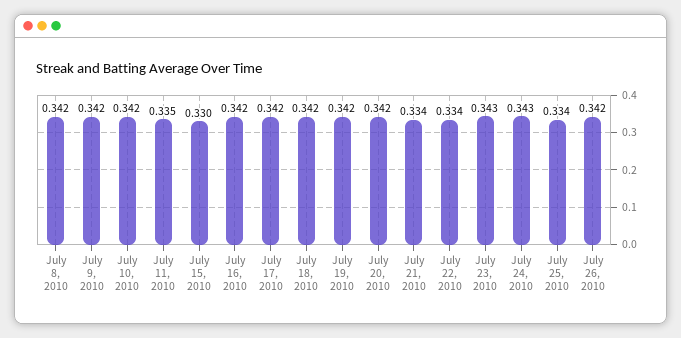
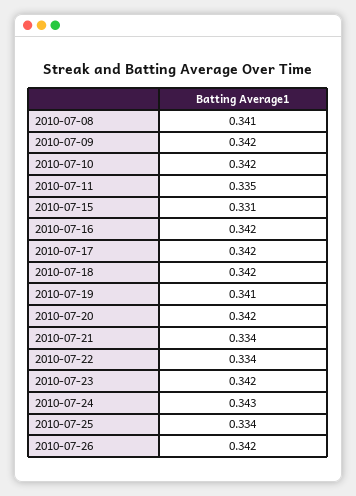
July 8, 2010: 0.342 -> 0.341
July 15, 2010: 0.33 -> 0.331
July 19, 2010: 0.342 -> 0.341
July 23, 2010: 0.343 -> 0.342

